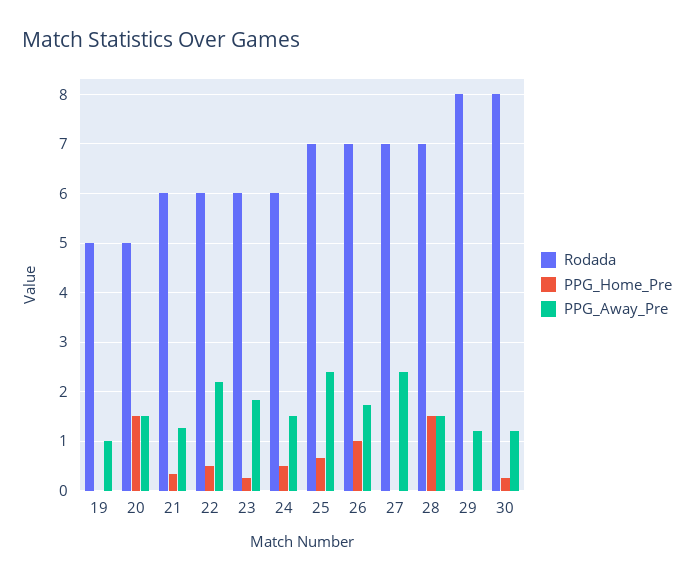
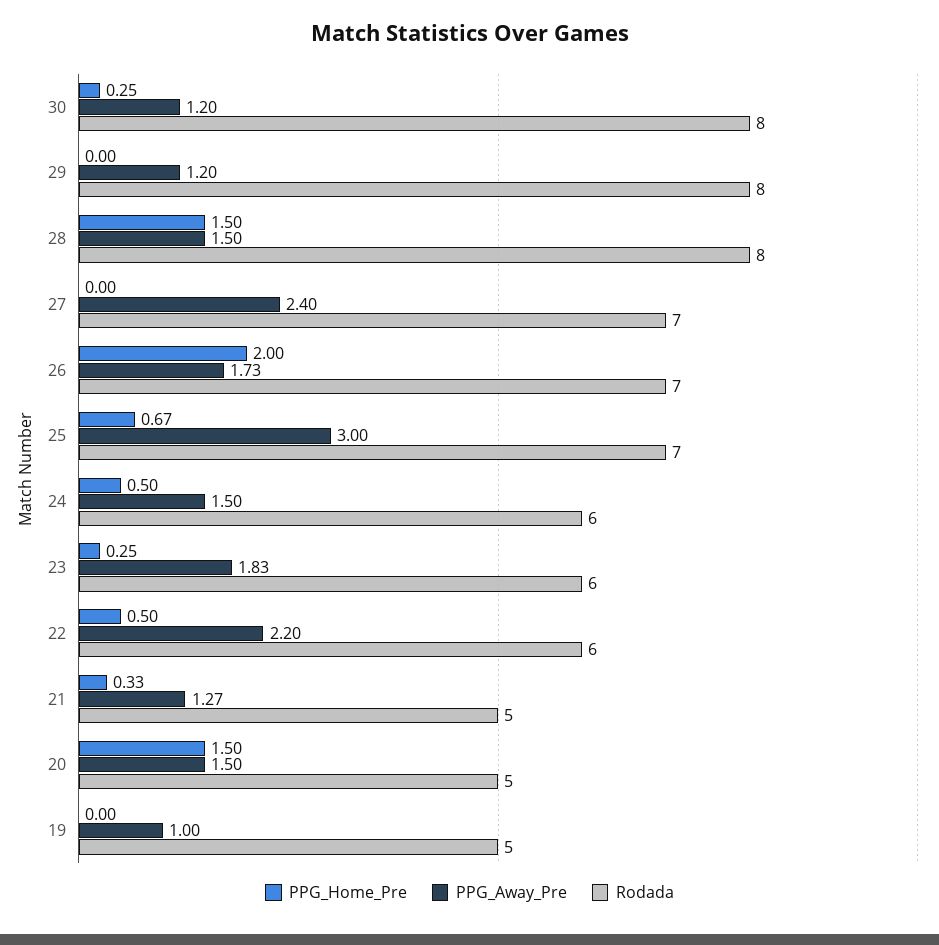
Rodada, 21: 6 -> 5
PPG_Away_Pre, 25: 2.4 -> 3
PPG_Home_Pre, 26: 1 -> 2
Rodada, 28: 7 -> 8

